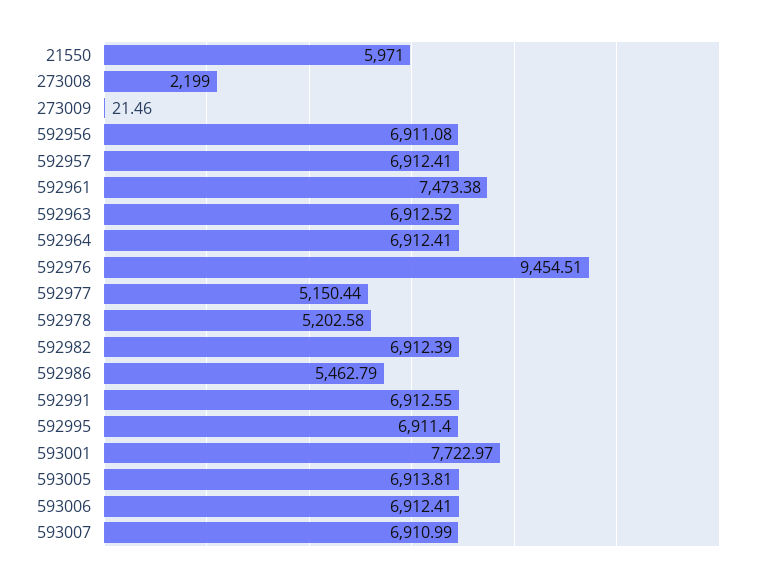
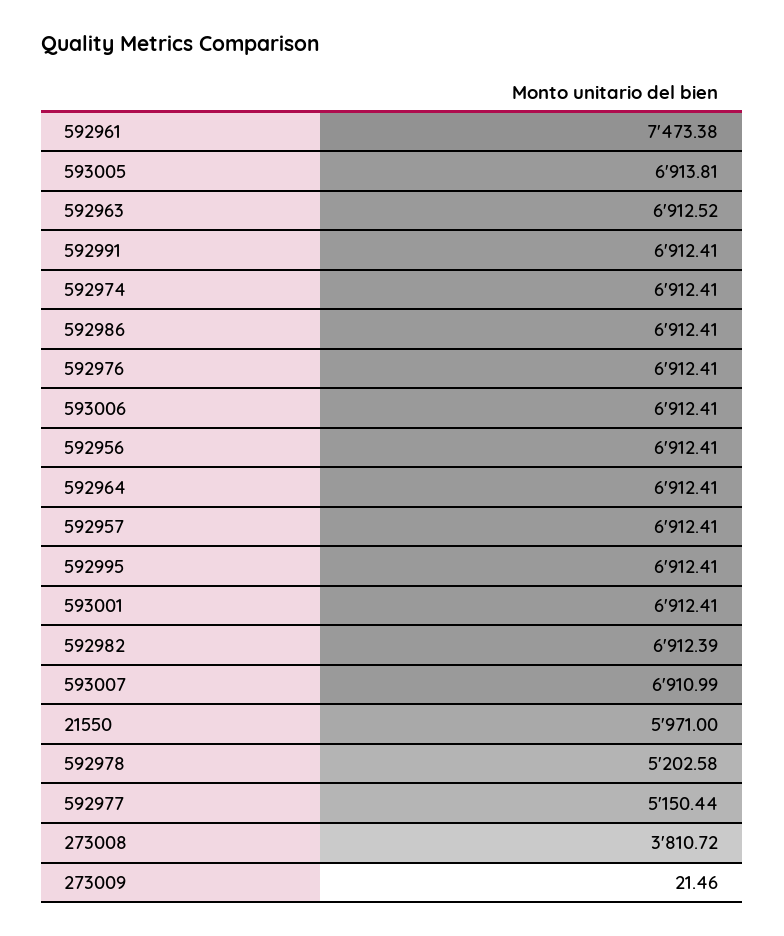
273008: 2199 -> 3810.72
592956: 6911.08 -> 6912.41
592976: 9454.51 -> 6912.41
592986: 5462.79 -> 6912.41
592991: 6912.55 -> 6912.41
592995: 6911.4 -> 6912.41
593001: 7722.97 -> 6912.41
592974: none -> 6912.41

